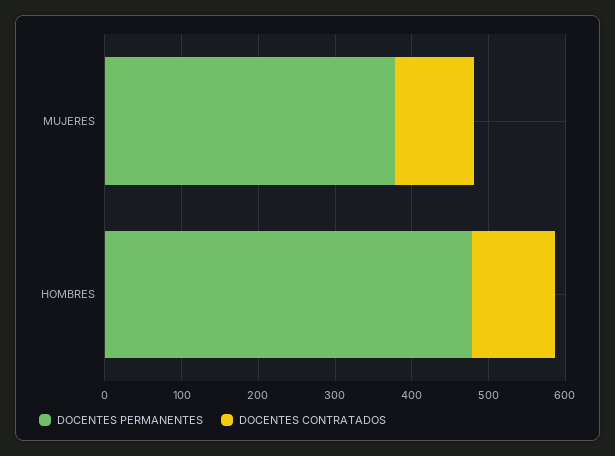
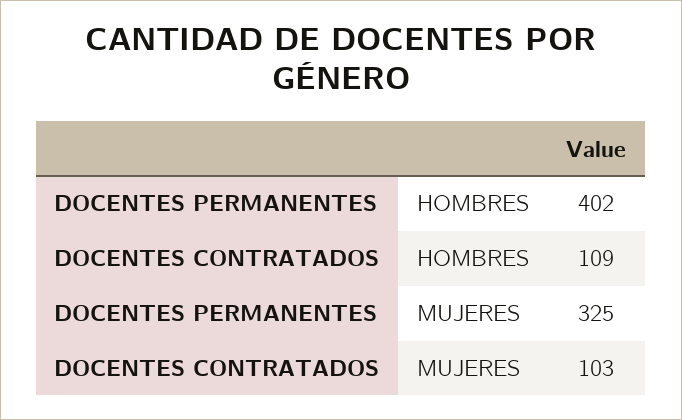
DOCENTES PERMANENTES, MUJERES: 380 -> 325
DOCENTES PERMANENTES, HOMBRES: 480 -> 402

